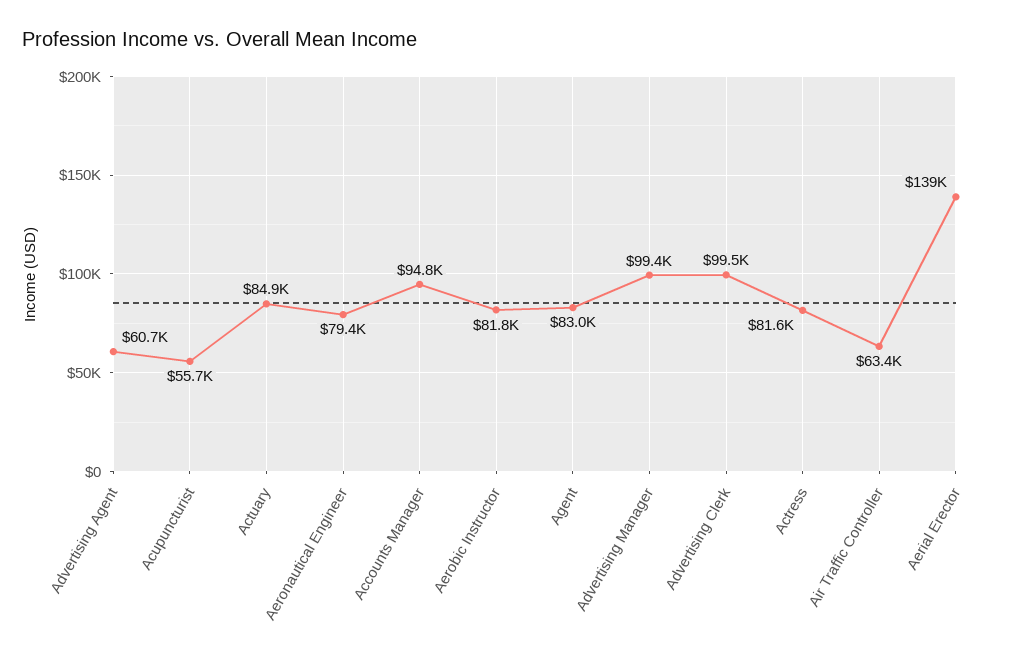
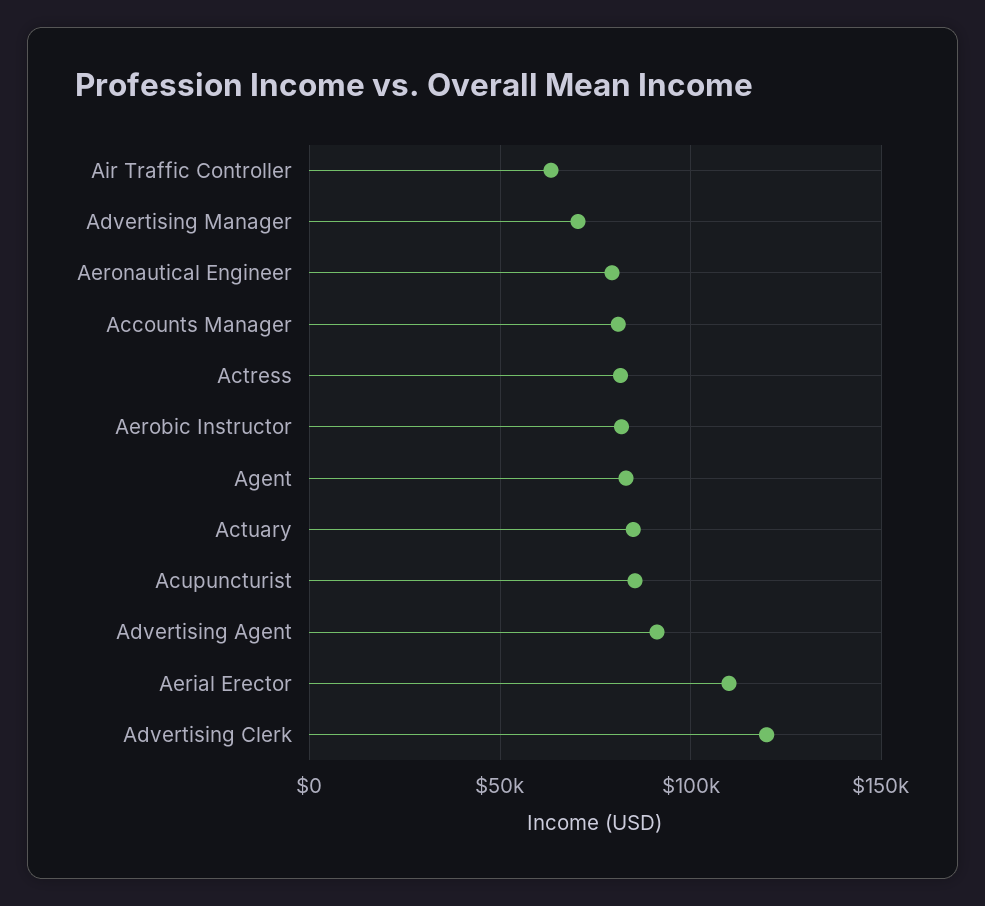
Advertising Agent: 60700 -> 90000
Acupuncturist: 55700 -> 85000
Accounts Manager: 94800 -> 80000
Advertising Manager: 99400 -> 70000
Advertising Clerk: 99500 -> 120000
Aerial Erector: 139000 -> 110000

